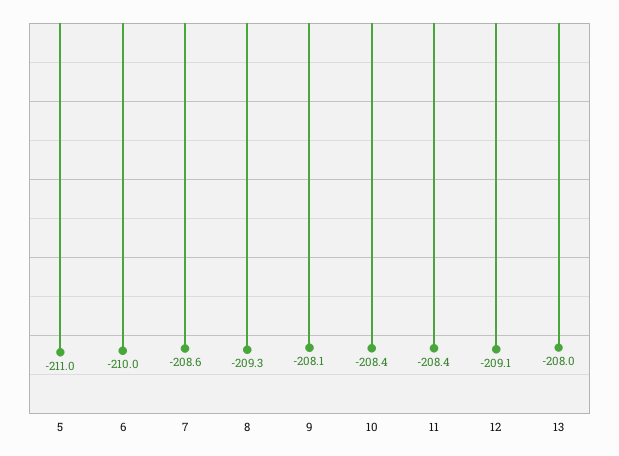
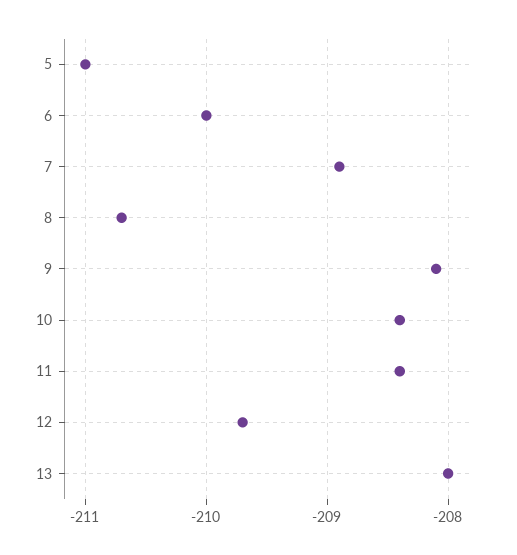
7: -208.6 -> -208.9
8: -209.3 -> -210.7
12: -209.1 -> -209.7

